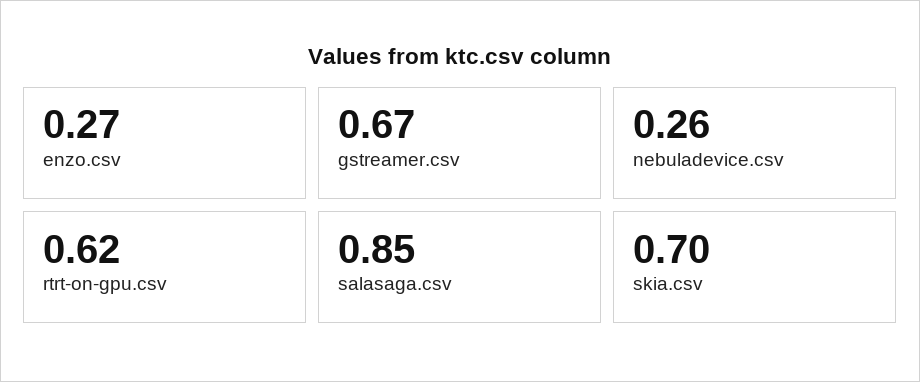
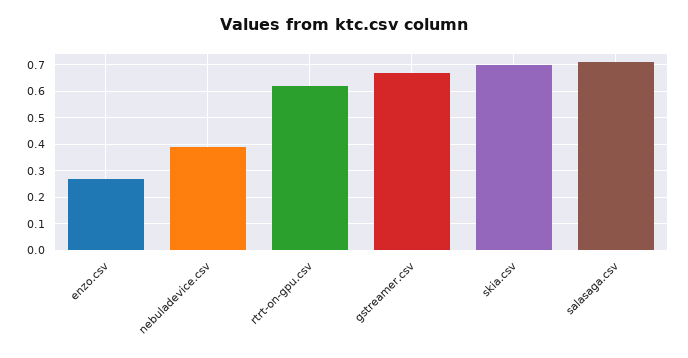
nebuladevice.csv: 0.26 -> 0.4
salasaga.csv: 0.85 -> 0.7

